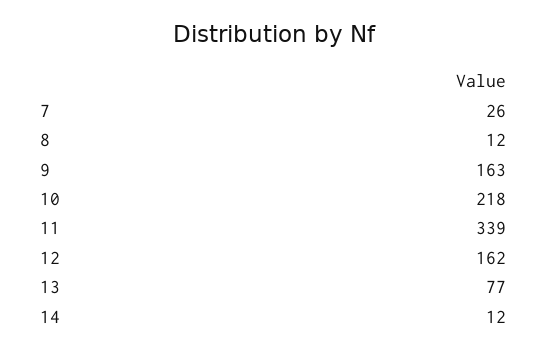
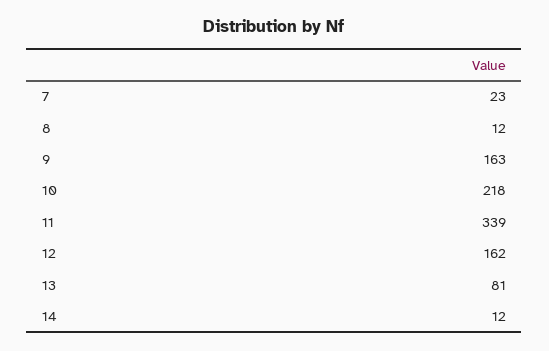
7: 26 -> 23
13: 77 -> 81

